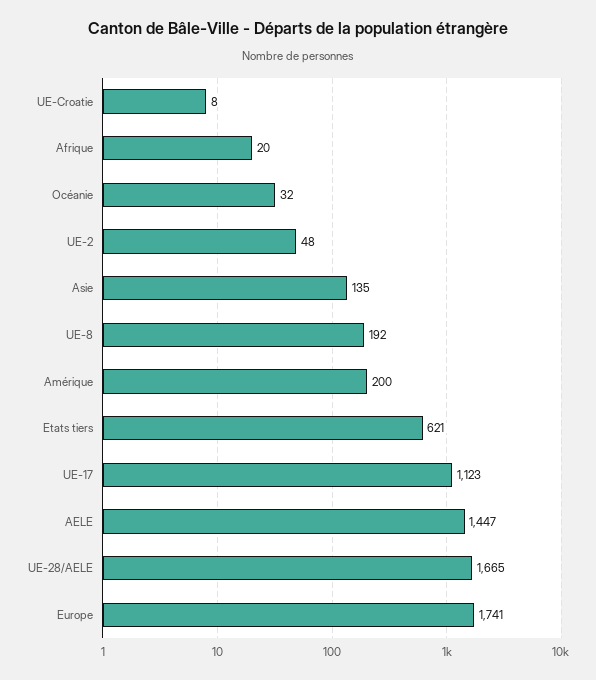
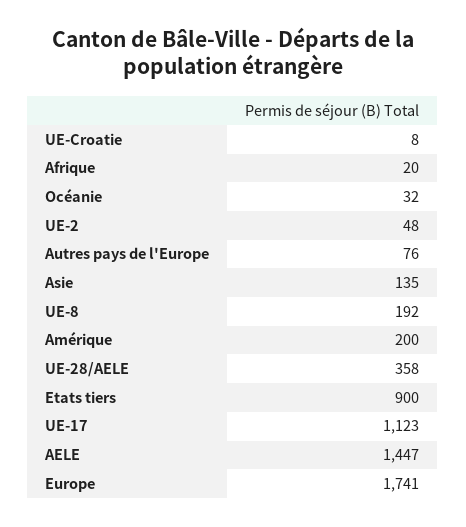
Etats tiers: 621 -> 900
UE-28/AELE: 1665 -> 358
Autres pays de l'Europe: none -> 76

